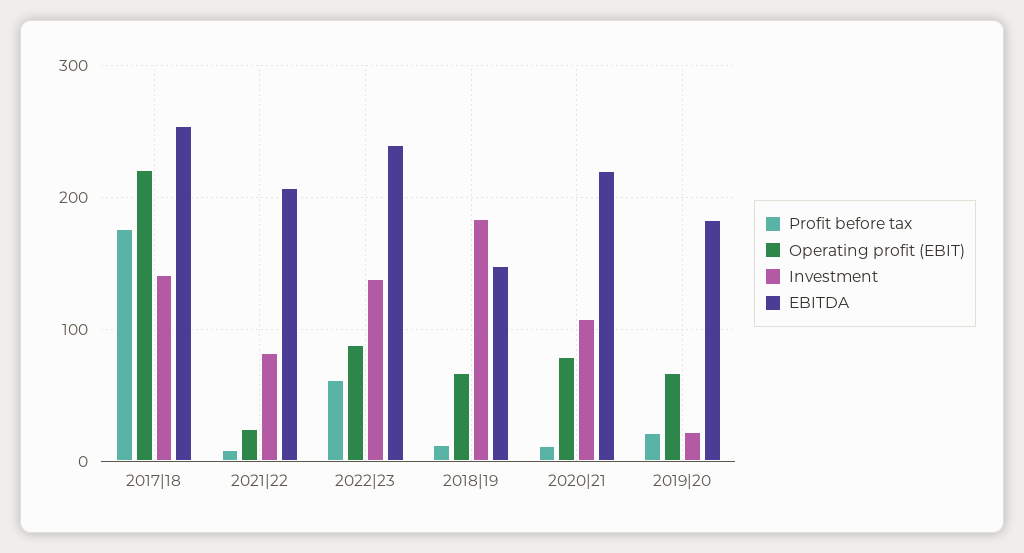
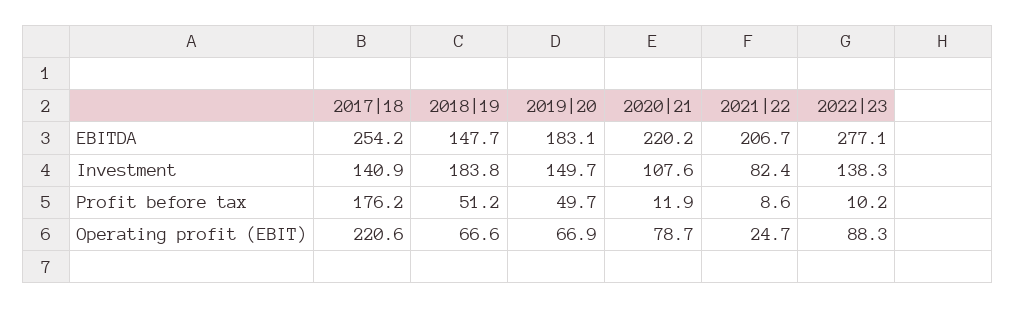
Profit before tax, 2022|23: 60 -> 10.2
EBITDA, 2022|23: 240 -> 277.1
Profit before tax, 2018|19: 10 -> 51.2
Profit before tax, 2019|20: 20 -> 49.7
Investment, 2019|20: 20 -> 149.7

